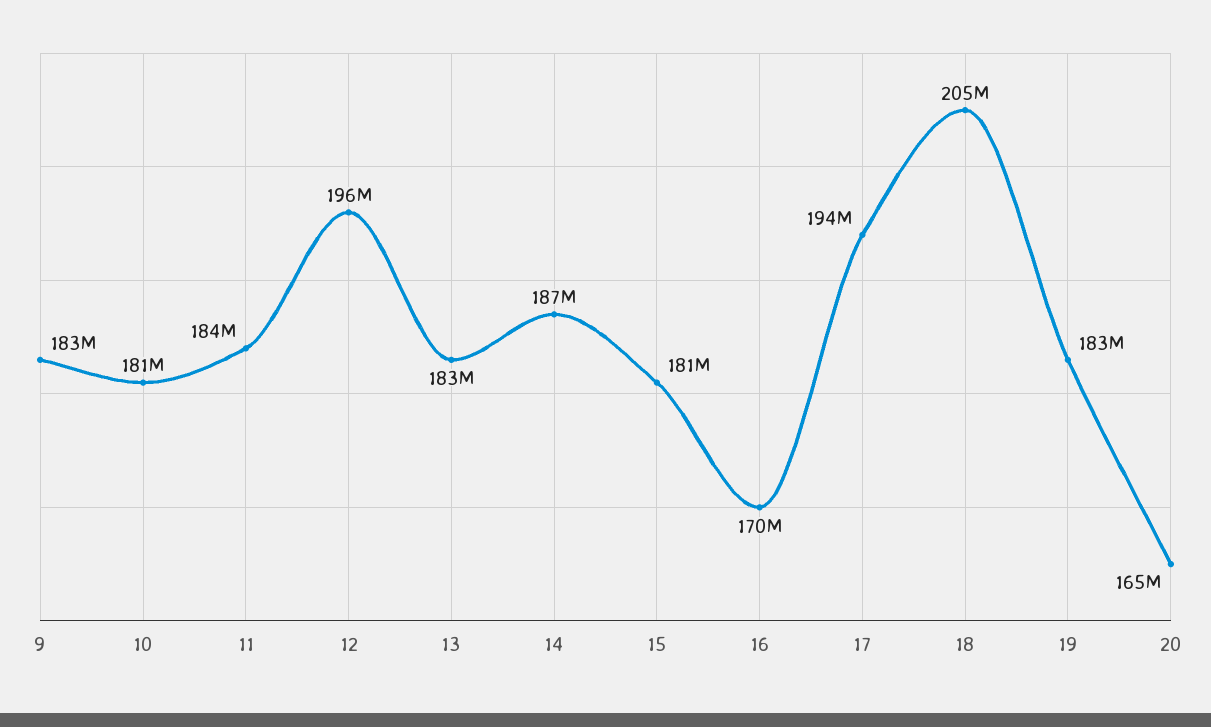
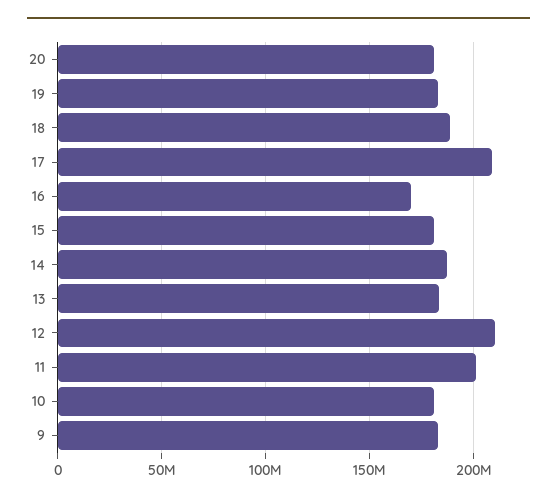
11: 184000000 -> 200000000
12: 196000000 -> 210000000
17: 194000000 -> 210000000
18: 205000000 -> 190000000
20: 165000000 -> 180000000

